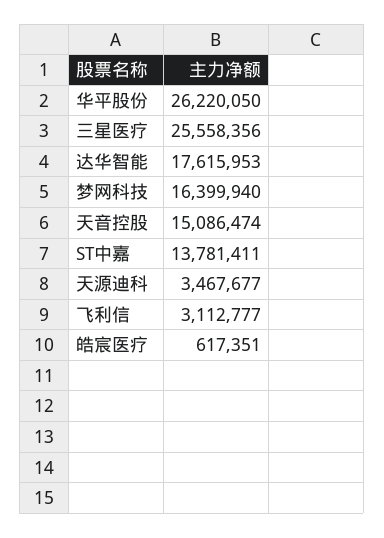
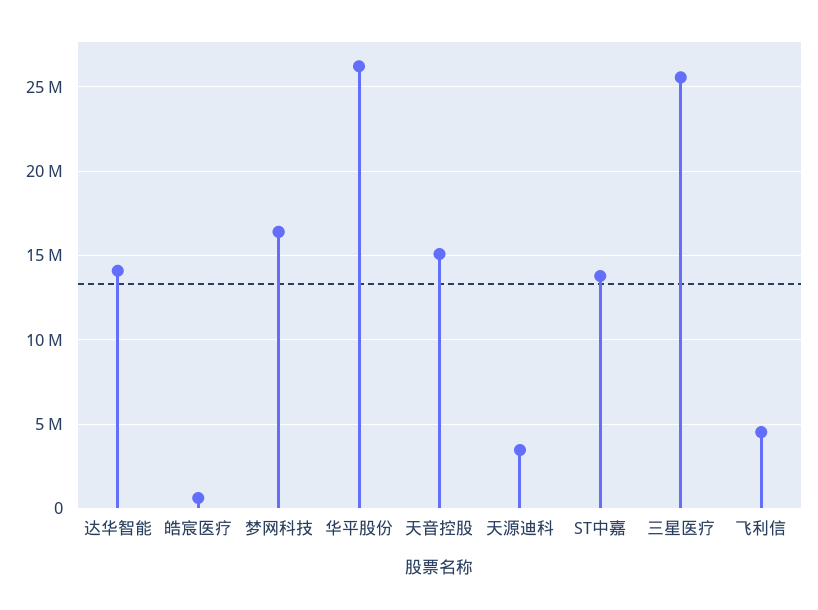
达华智能: 17615953 -> 14000000
飞利信: 3112777 -> 4500000

